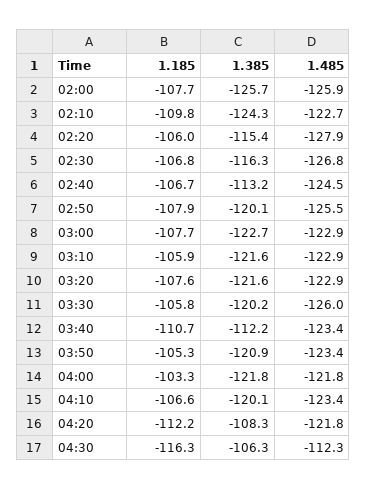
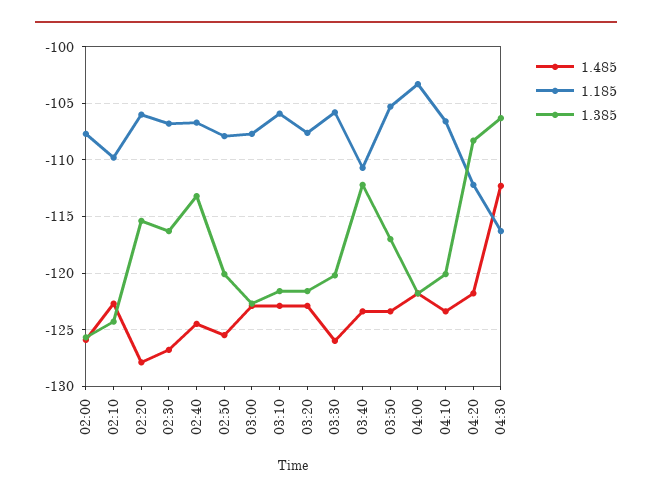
1.385, 03:50: -120.9 -> -117

